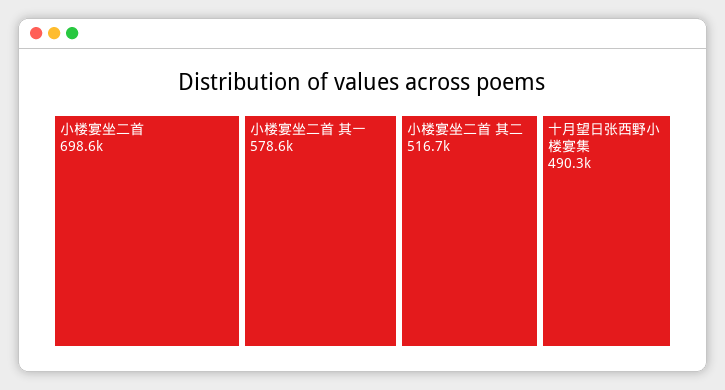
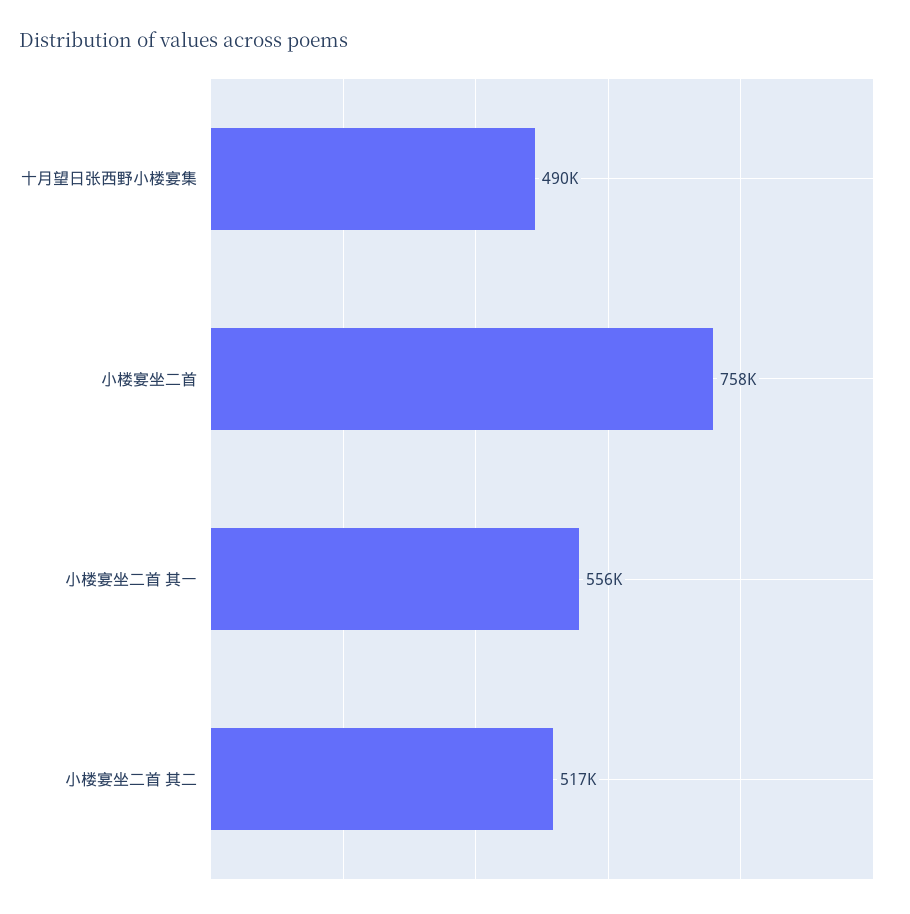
小楼宴坐二首: 698600 -> 758000
小楼宴坐二首 其一: 578600 -> 556000

